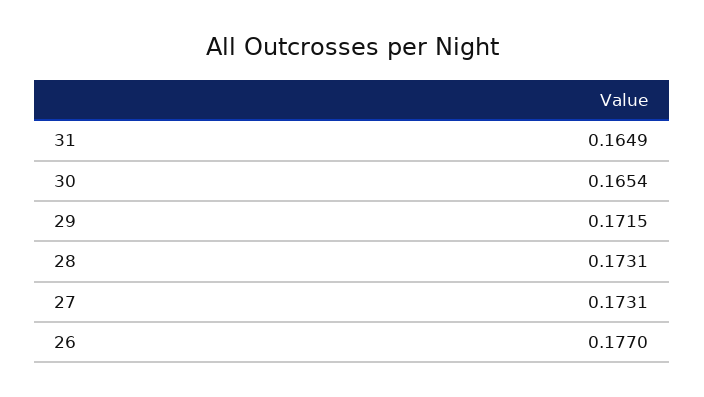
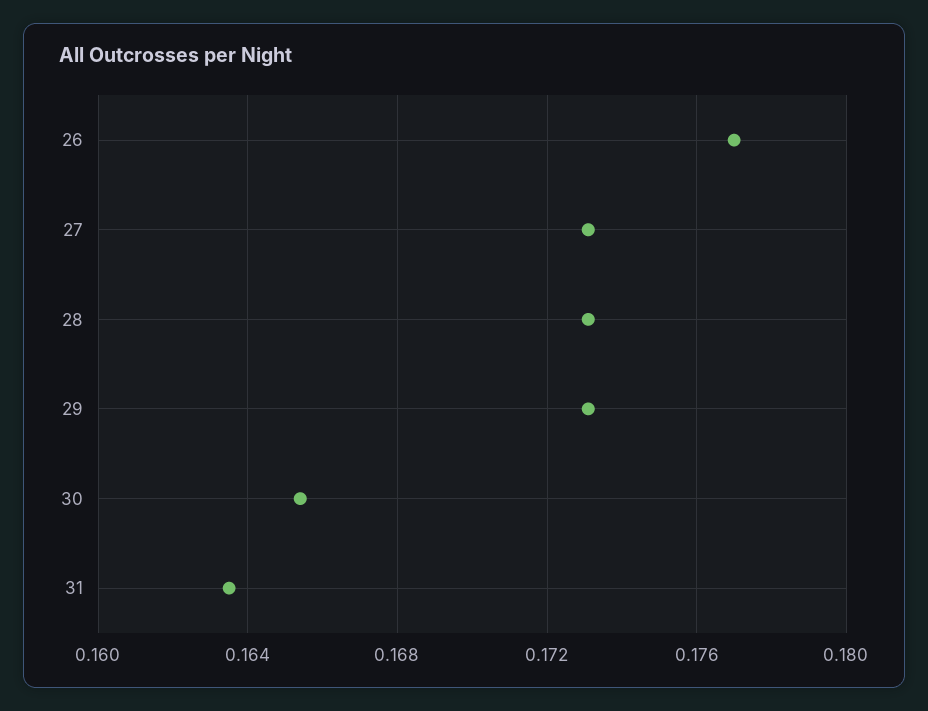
31: 0.1649 -> 0.1635
29: 0.1715 -> 0.173

